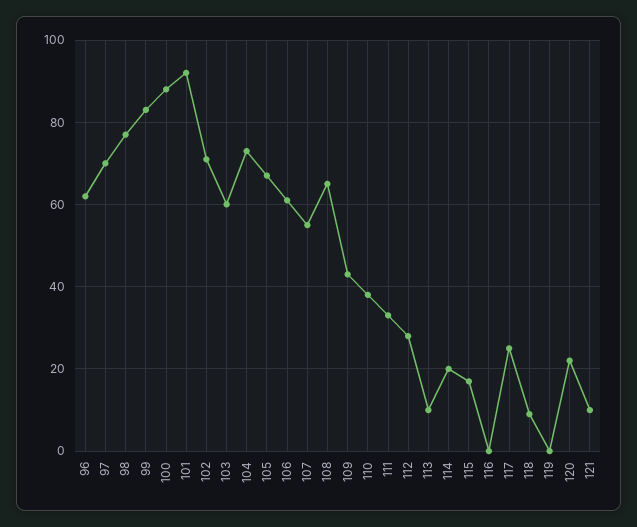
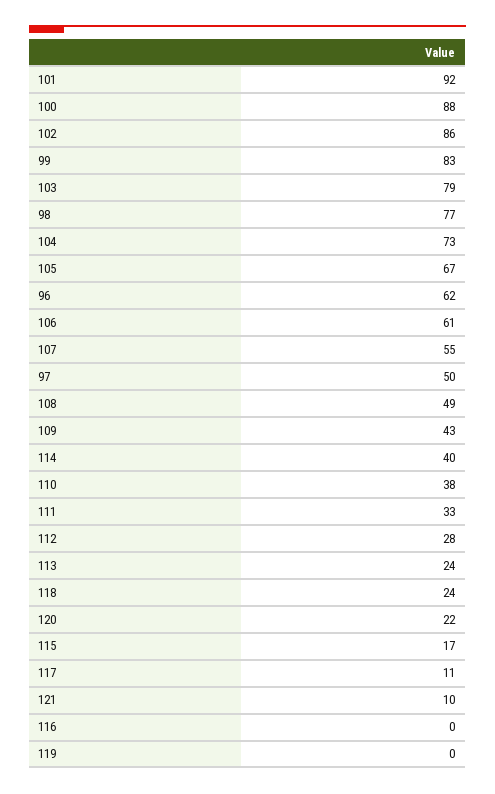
97: 70 -> 50
102: 70 -> 86
103: 60 -> 79
108: 65 -> 49
113: 10 -> 24
114: 20 -> 40
117: 25 -> 11
118: 10 -> 24

